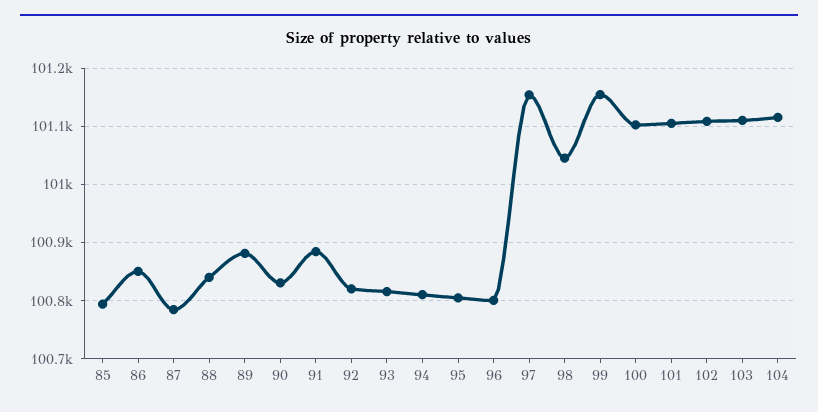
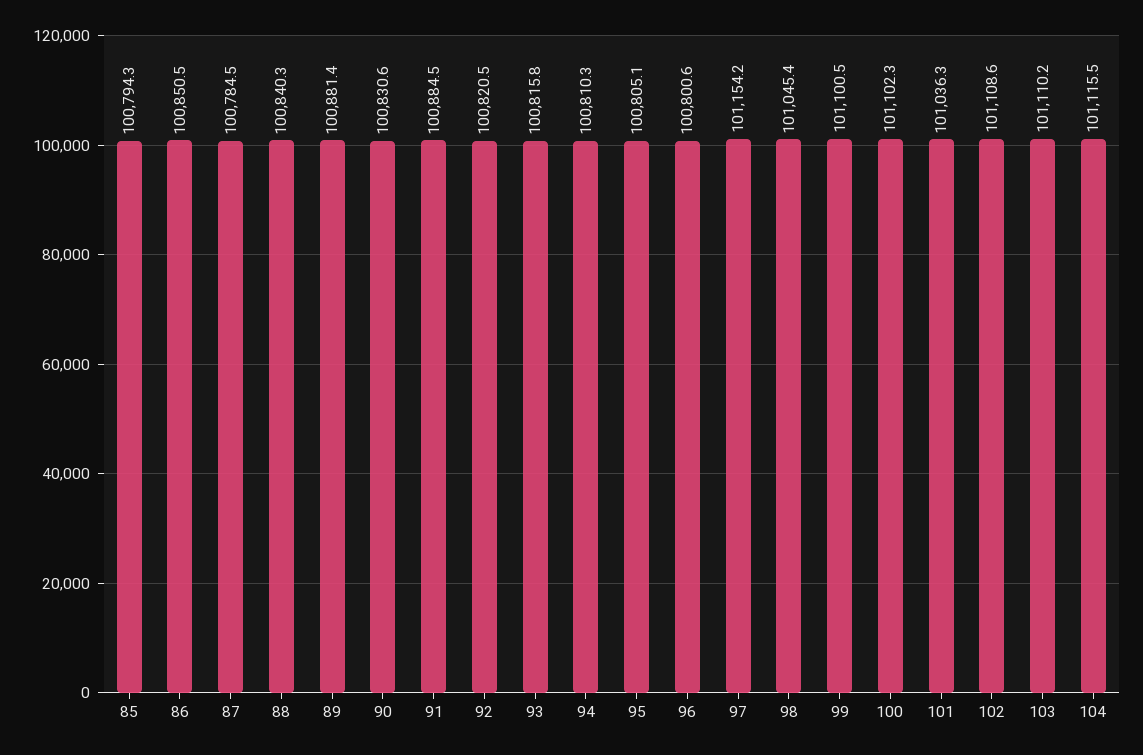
99: 101160 -> 101100.5
101: 101100 -> 101036.3

